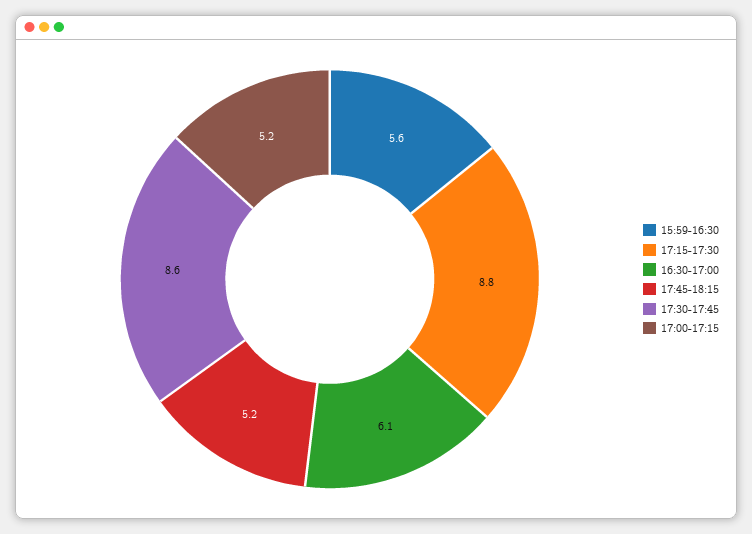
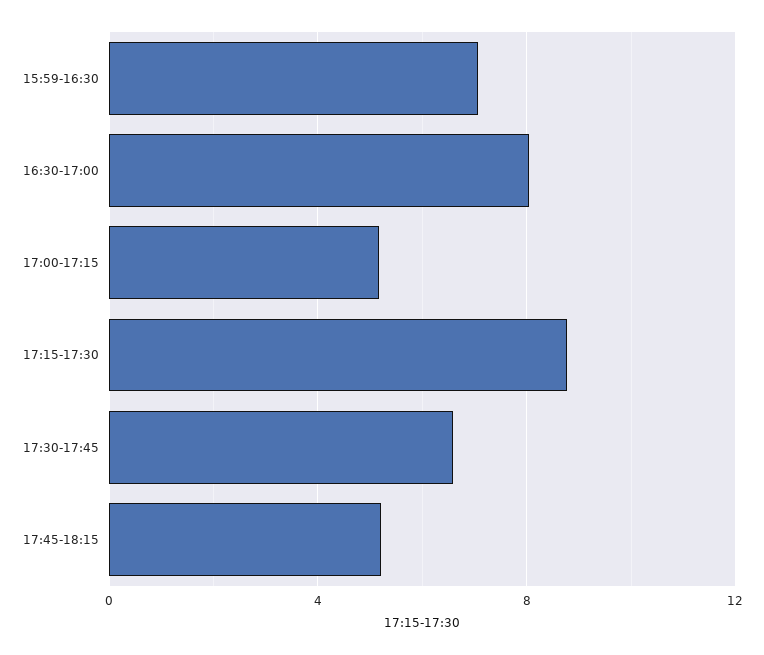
15:59-16:30: 5.6 -> 7
16:30-17:00: 6.1 -> 8
17:30-17:45: 8.6 -> 6.5

